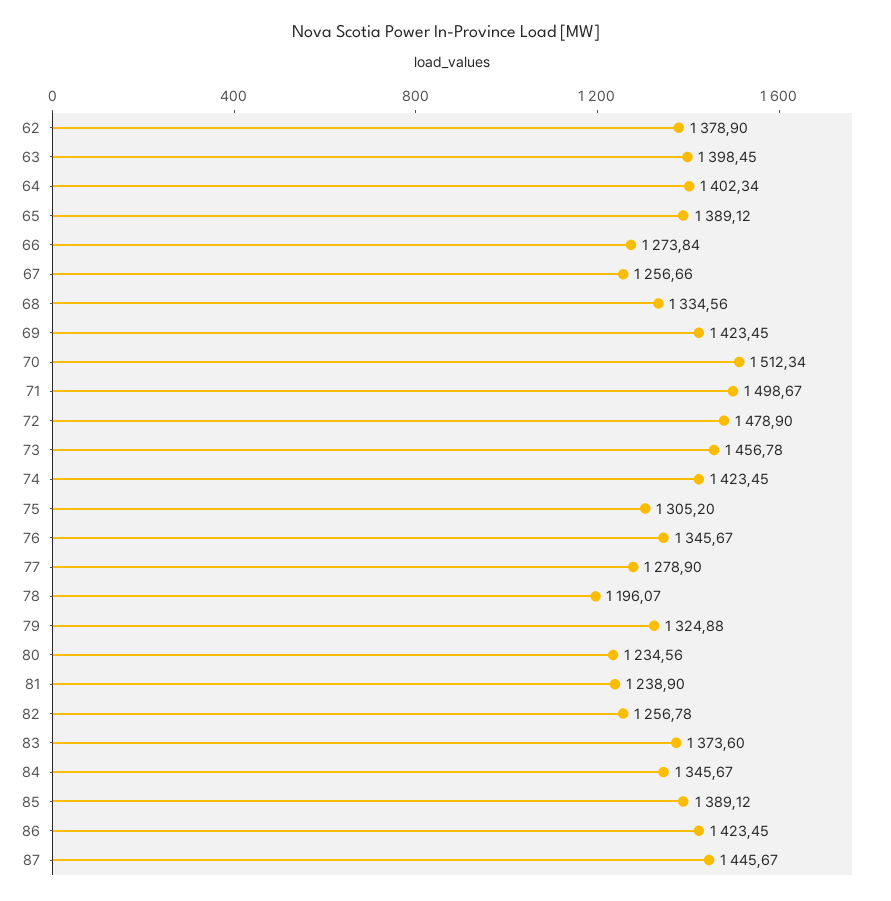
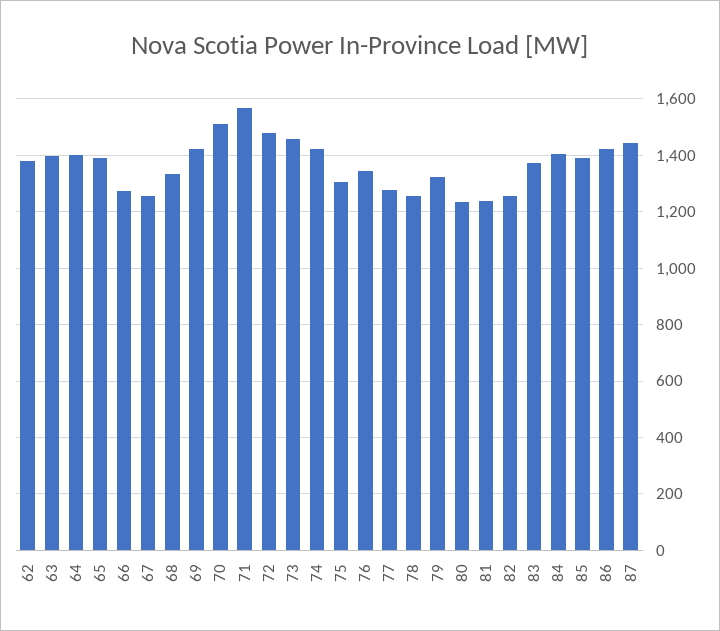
71: 1498.67 -> 1575
78: 1196.07 -> 1250
84: 1345.67 -> 1400

